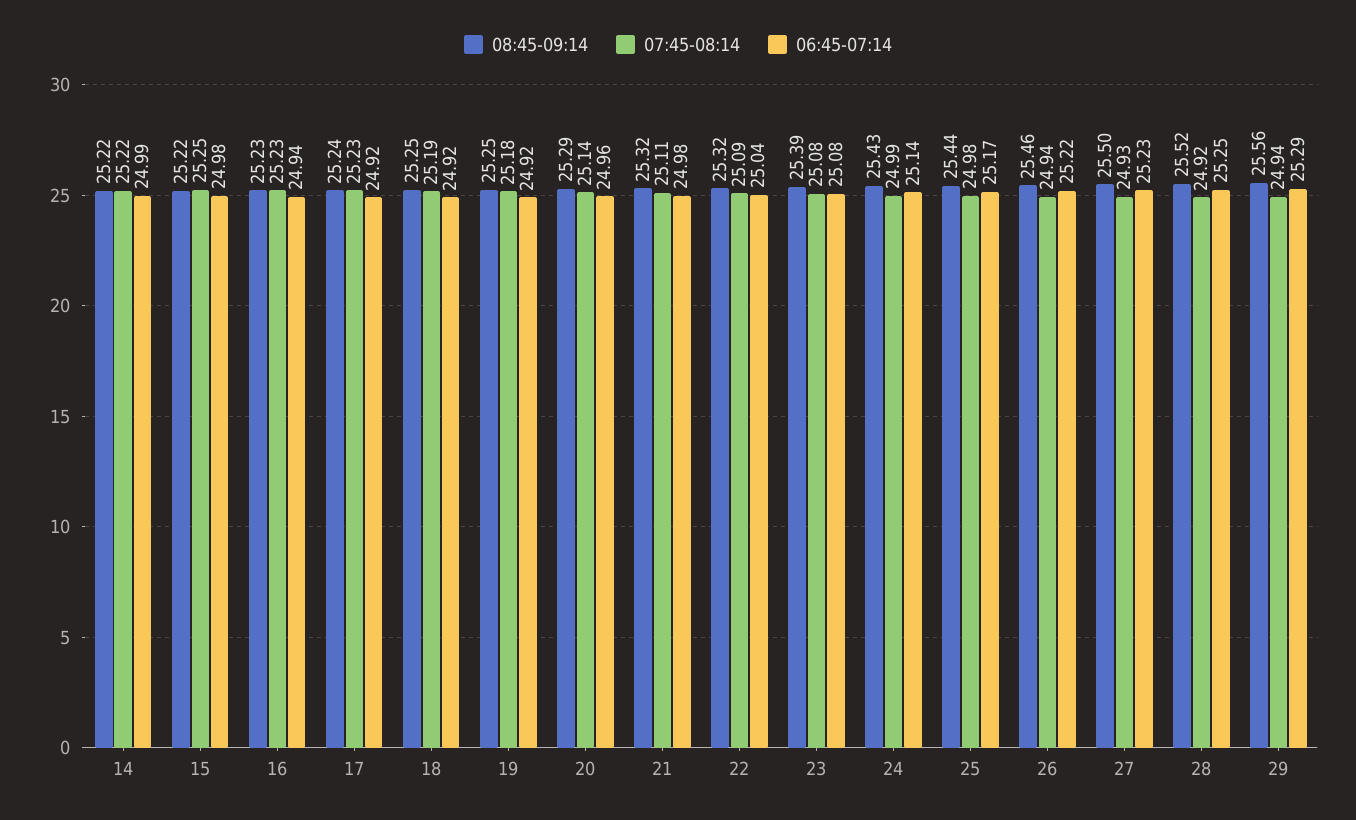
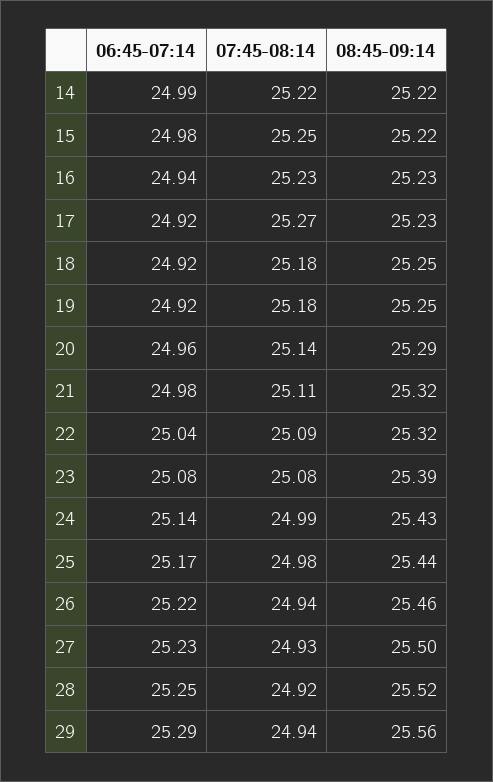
08:45-09:14, 17: 25.24 -> 25.23
07:45-08:14, 17: 25.23 -> 25.27
07:45-08:14, 18: 25.19 -> 25.18

